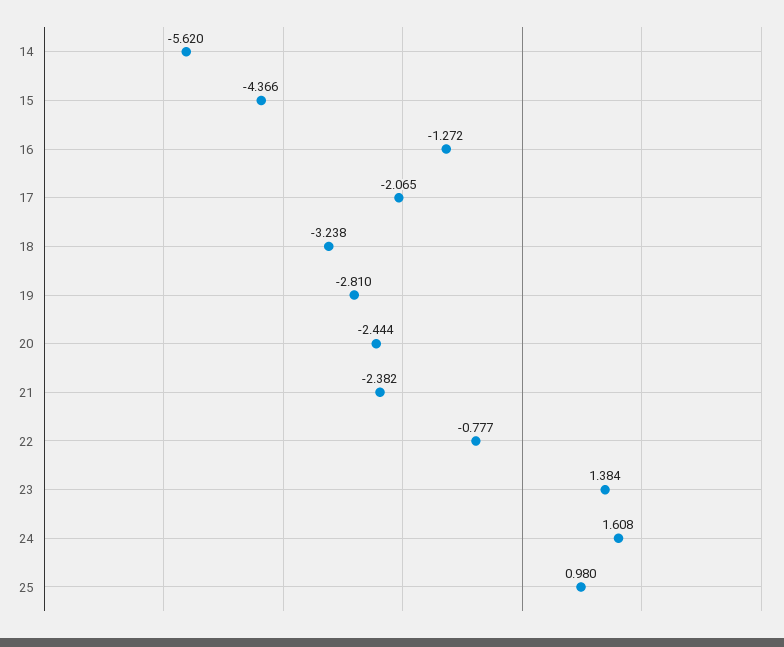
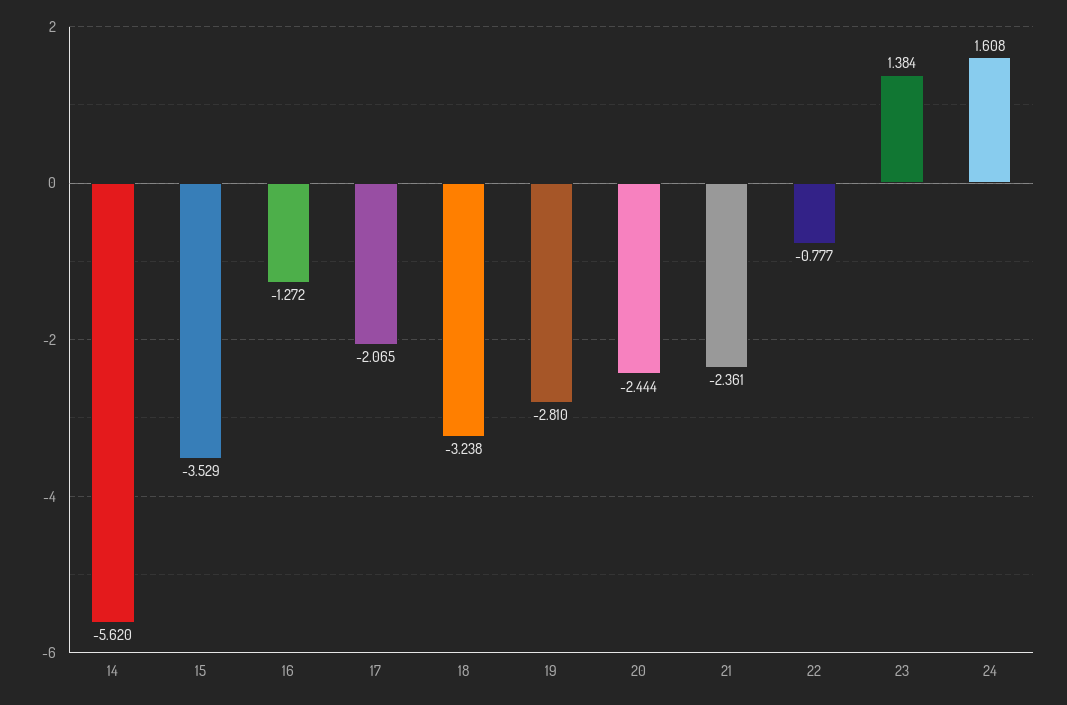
15: -4.366 -> -3.529
21: -2.382 -> -2.361
25: 0.98 -> none

